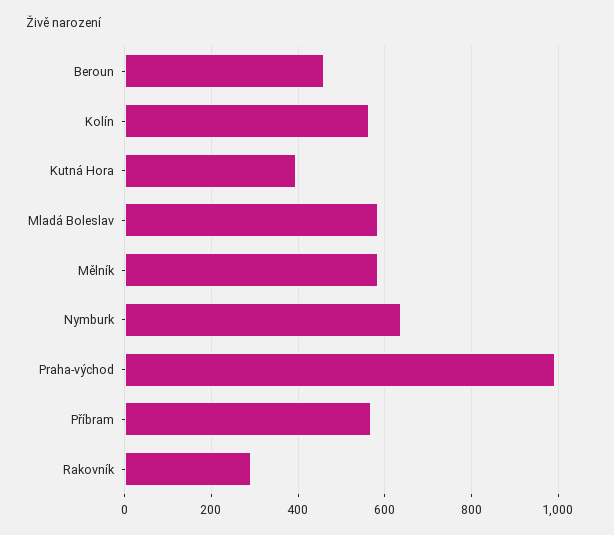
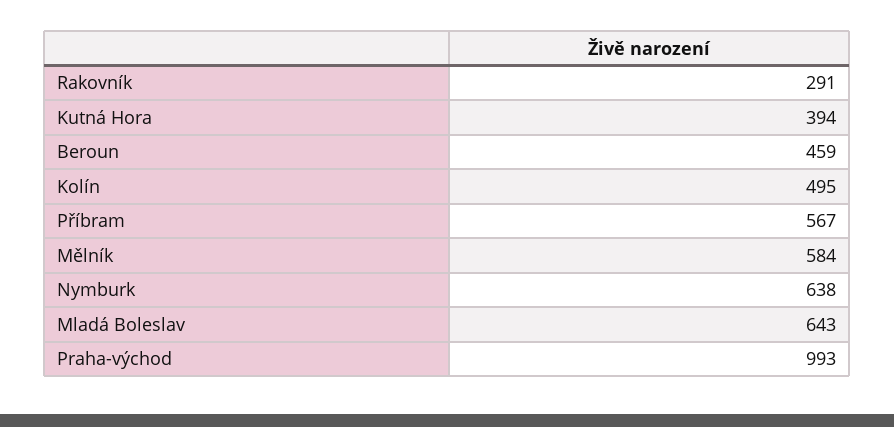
Kolín: 560 -> 495
Mladá Boleslav: 580 -> 643

